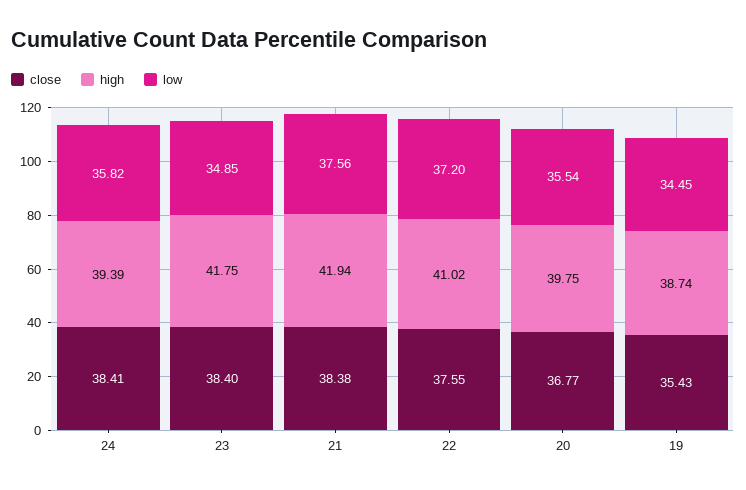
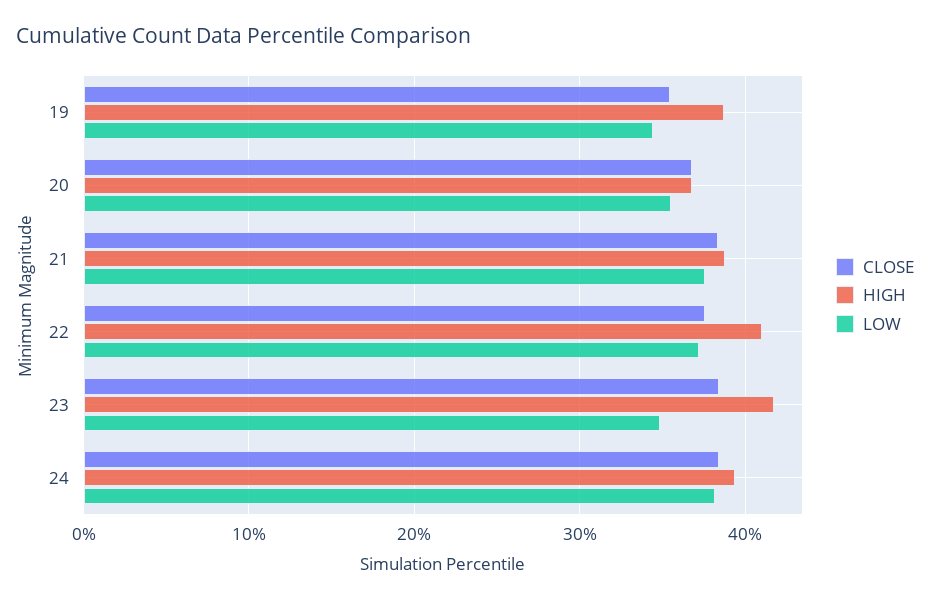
low, 24: 35.82 -> 38
high, 21: 41.94 -> 39
high, 20: 39.75 -> 37

